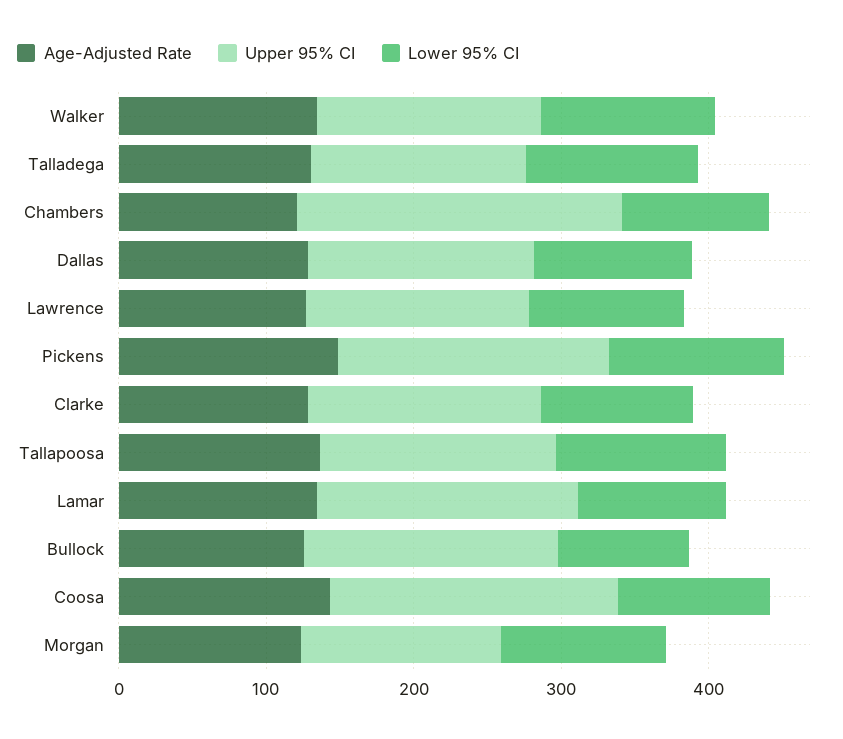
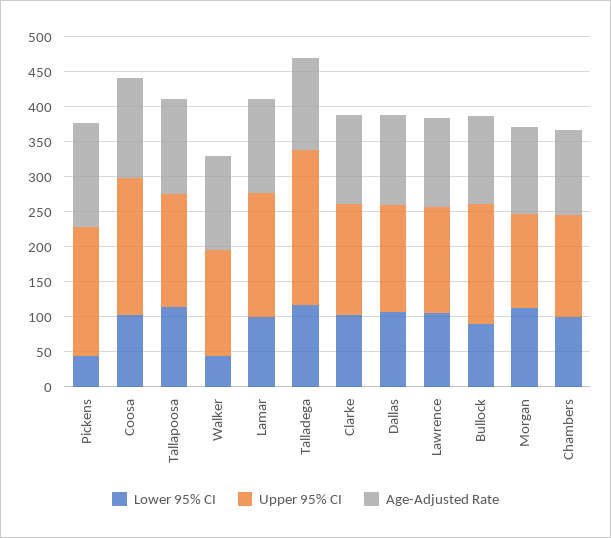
Lower 95% CI, Walker: 120 -> 50
Upper 95% CI, Talladega: 140 -> 225
Upper 95% CI, Chambers: 220 -> 150
Lower 95% CI, Pickens: 120 -> 50

